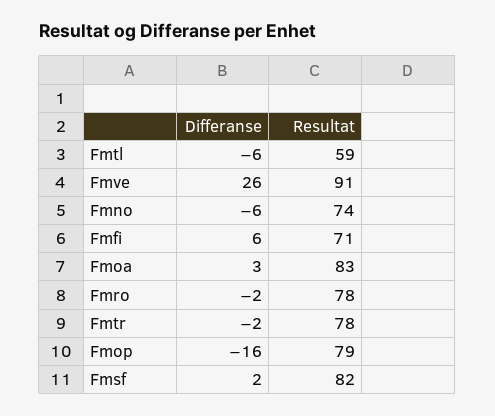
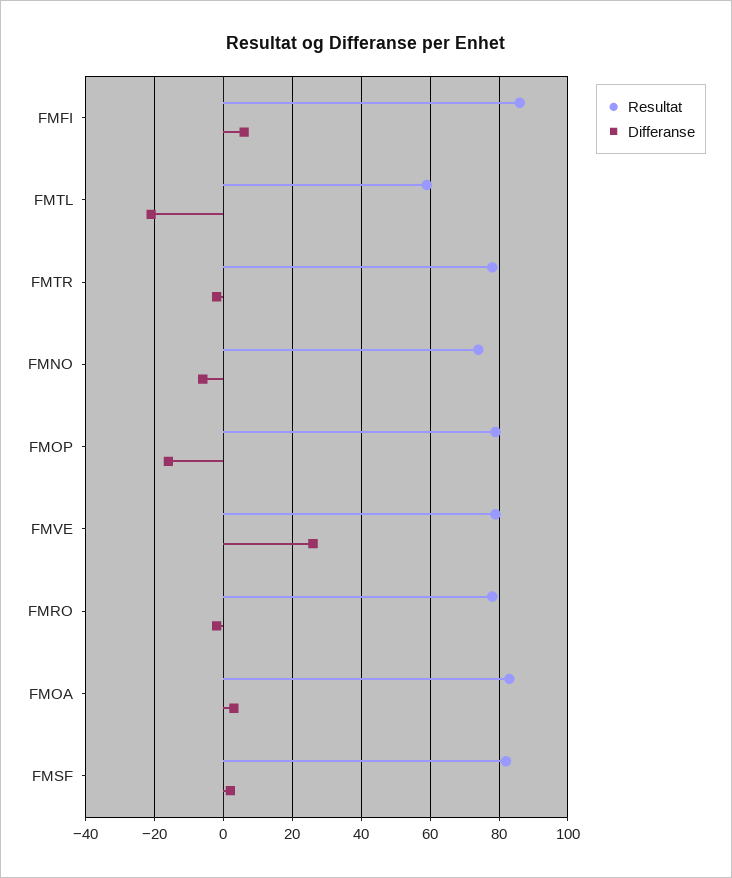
Differanse, Fmtl: -6 -> -20
Resultat, Fmve: 91 -> 80
Resultat, Fmfi: 71 -> 85

